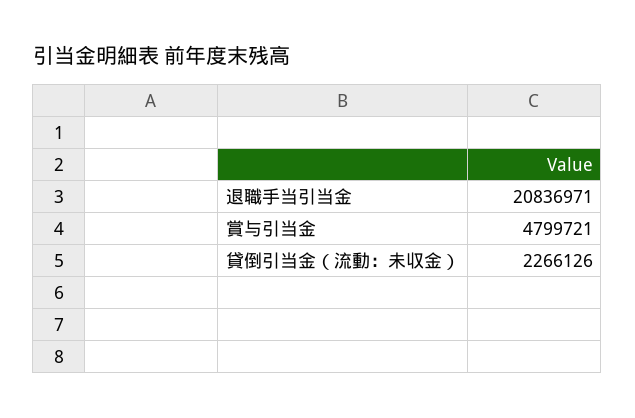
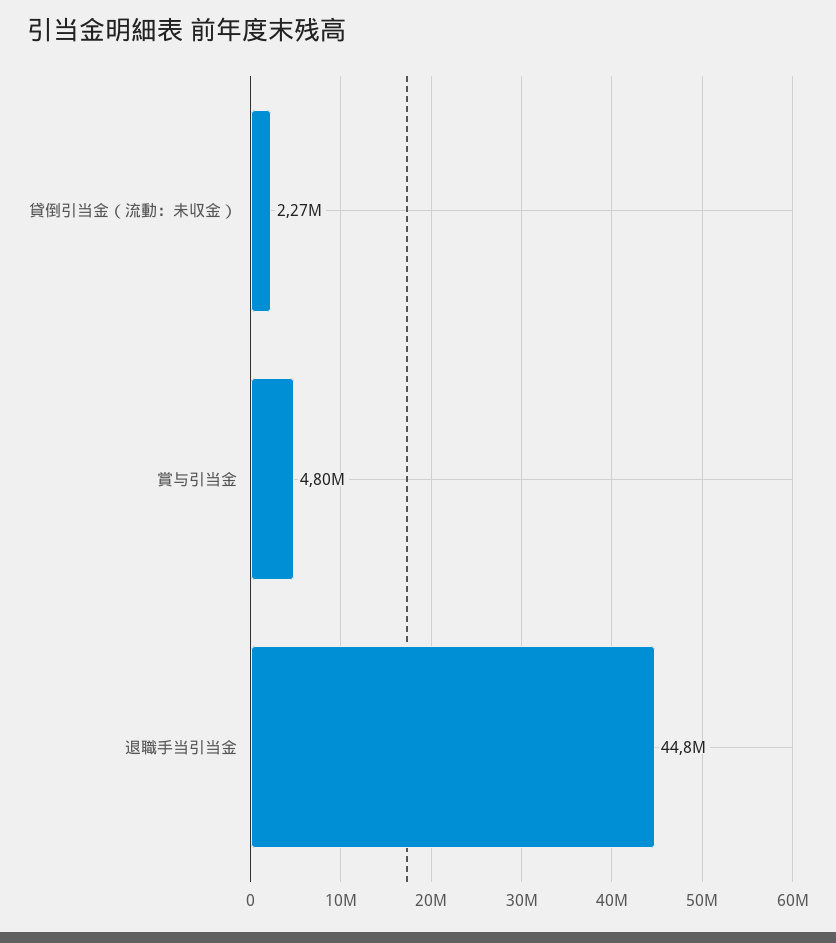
退職手当引当金: 20836971 -> 44800000

